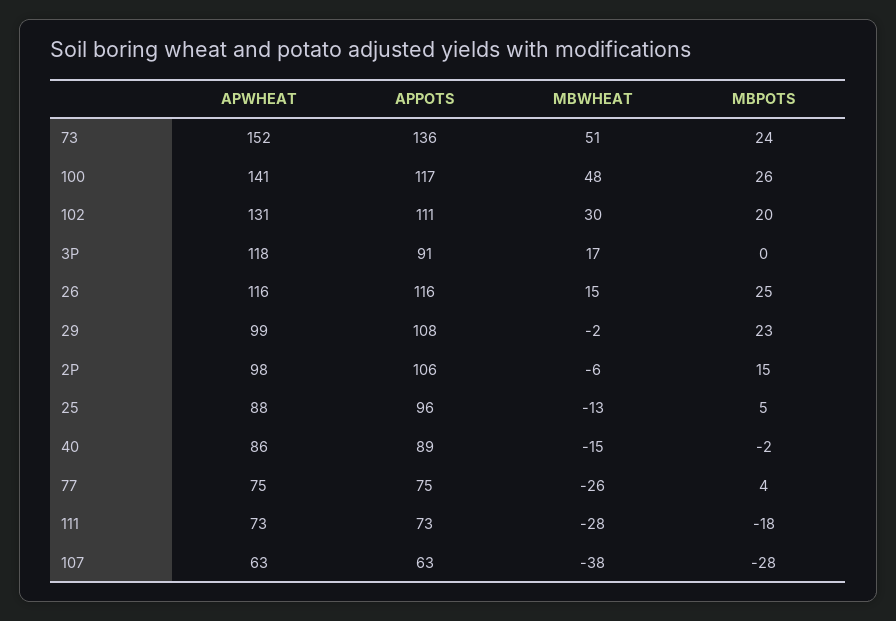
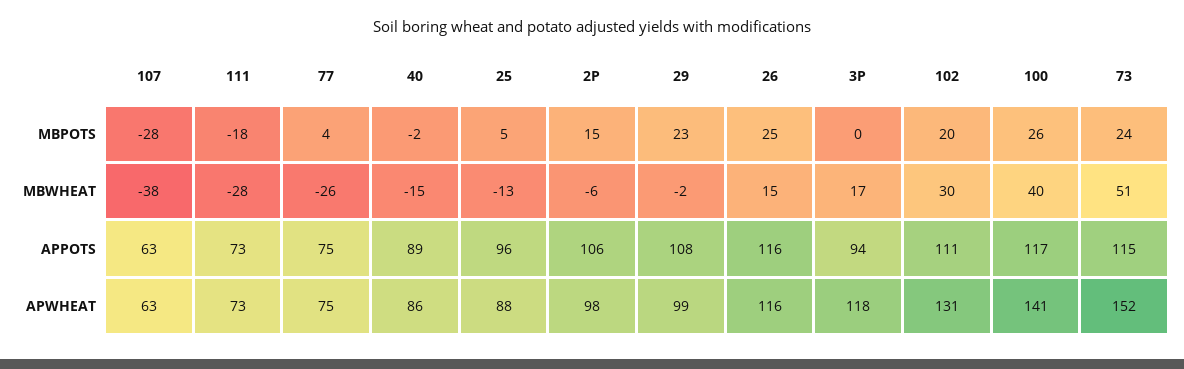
APPOTS, 73: 136 -> 115
MBWHEAT, 100: 48 -> 40
APPOTS, 3P: 91 -> 94

